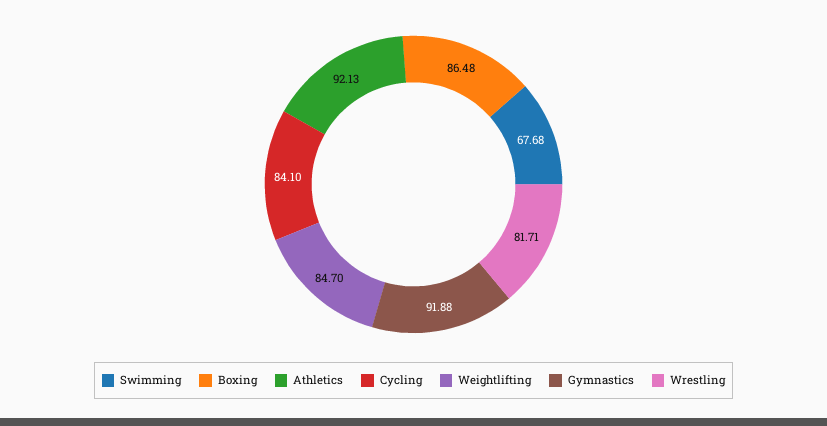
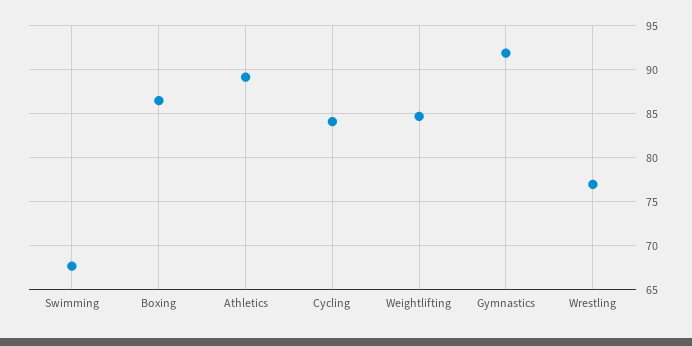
Athletics: 92.13 -> 89
Wrestling: 81.71 -> 77

